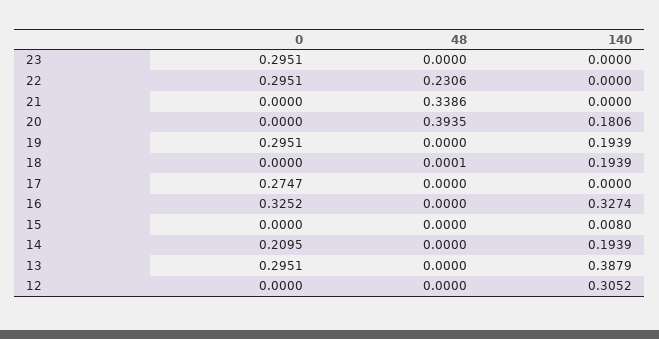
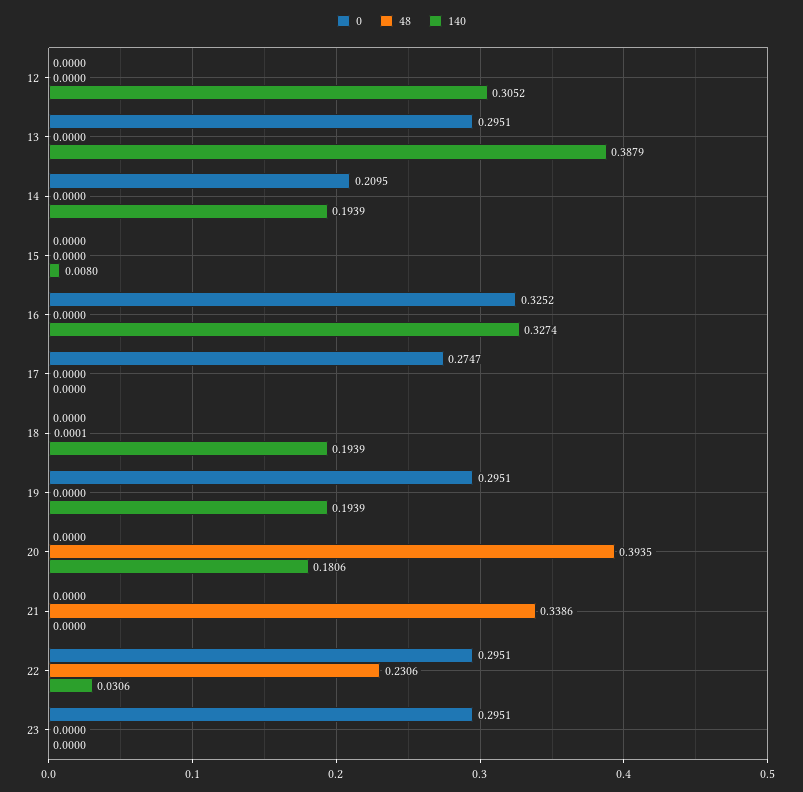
140, 22: 0 -> 0.0306

